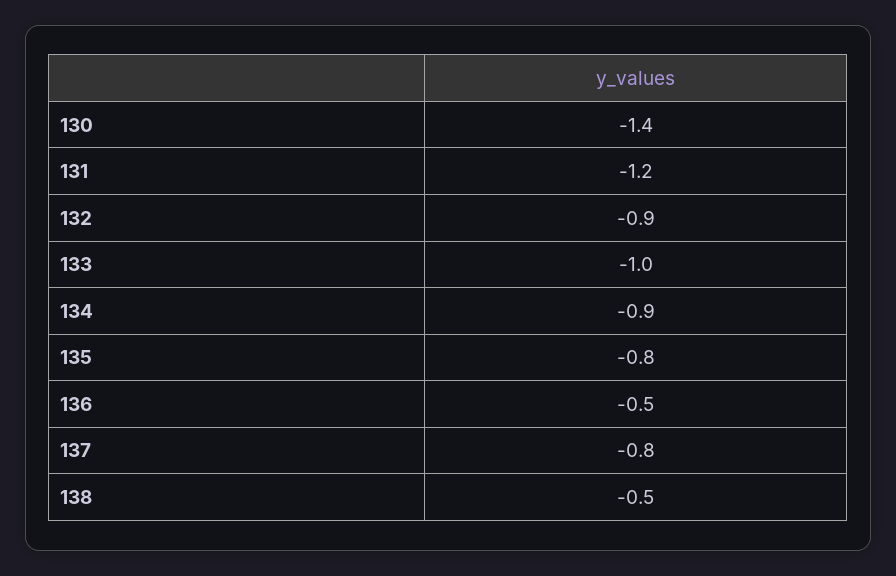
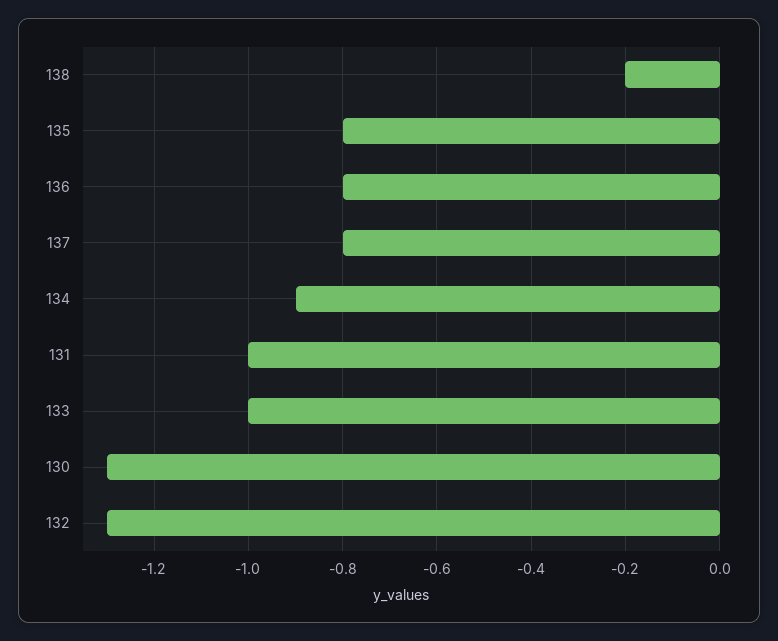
130: -1.4 -> -1.3
131: -1.2 -> -1
132: -0.9 -> -1.3
136: -0.5 -> -0.8
138: -0.5 -> -0.2

